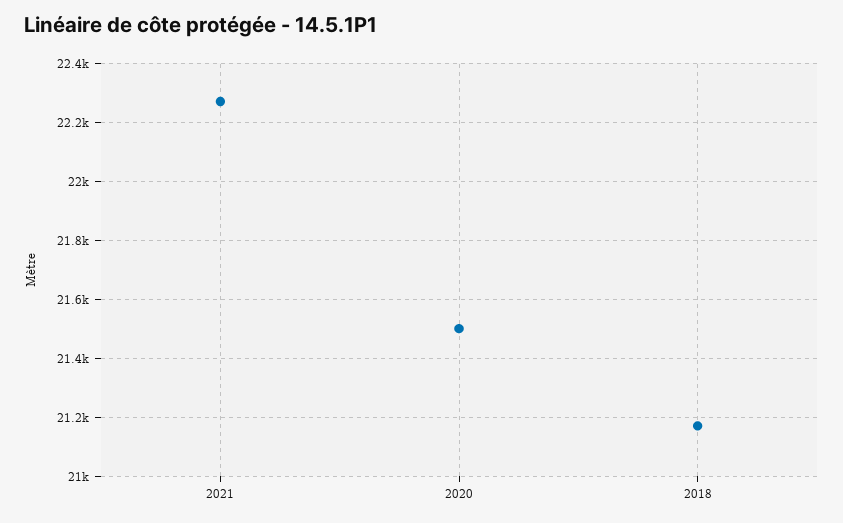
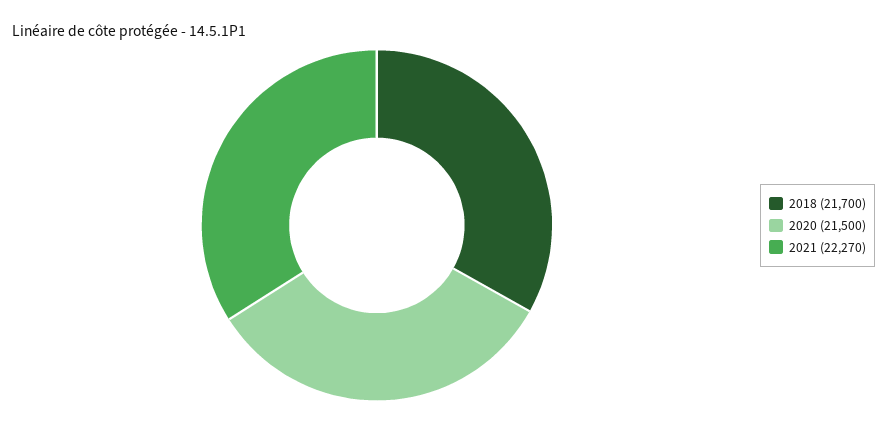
2018: 21175 -> 21700

